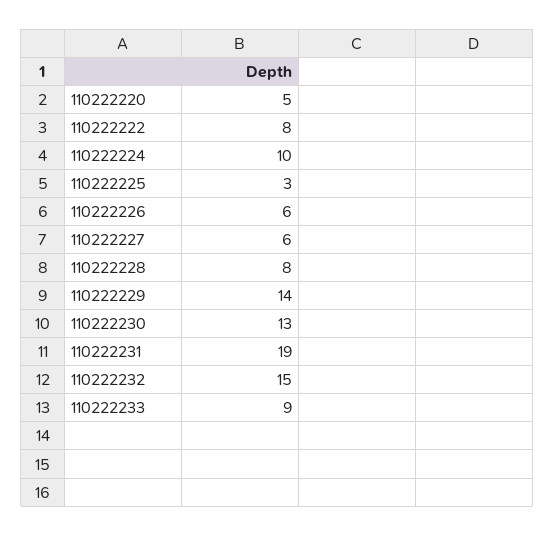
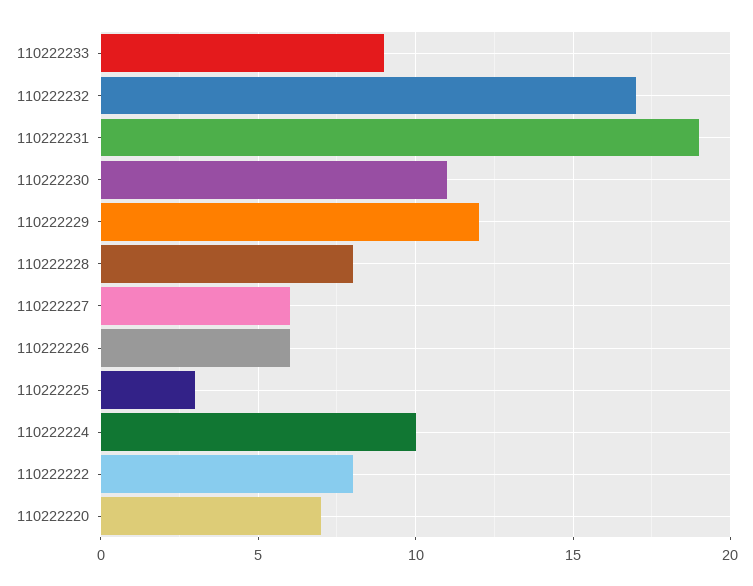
110222220: 5 -> 7
110222229: 14 -> 12
110222230: 13 -> 11
110222232: 15 -> 17

